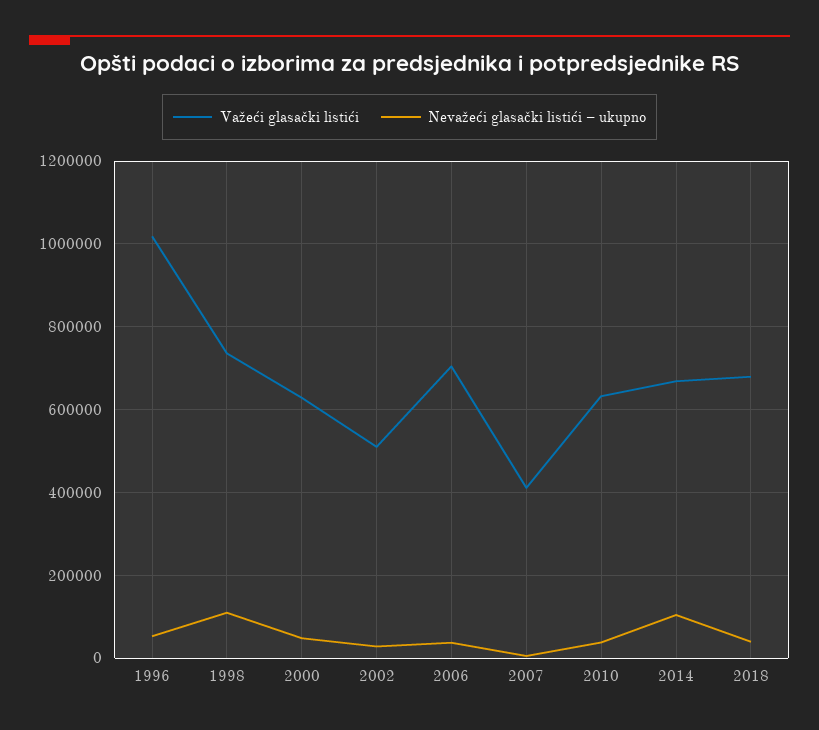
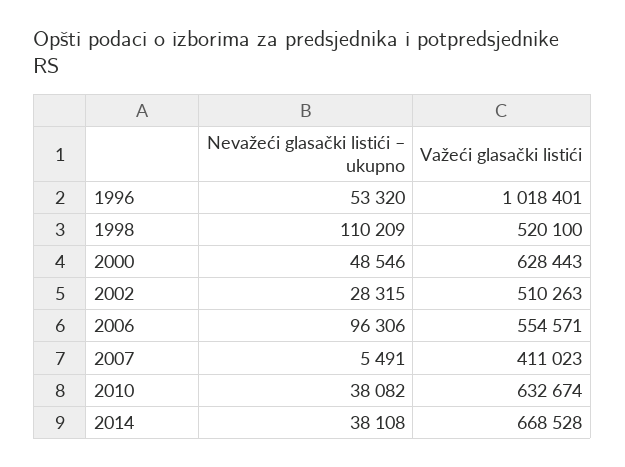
Važeći glasački listići, 1998: 740000 -> 520100
Važeći glasački listići, 2006: 700000 -> 554571
Nevažeći glasački listići – ukupno, 2006: 40000 -> 96306
Nevažeći glasački listići – ukupno, 2014: 100000 -> 38108
Važeći glasački listići, 2018: 680000 -> none
Nevažeći glasački listići – ukupno, 2018: 40000 -> none

